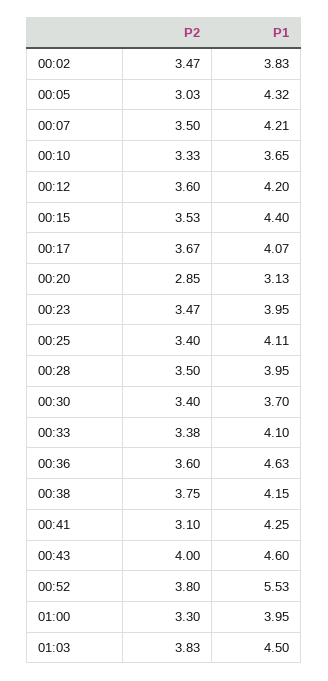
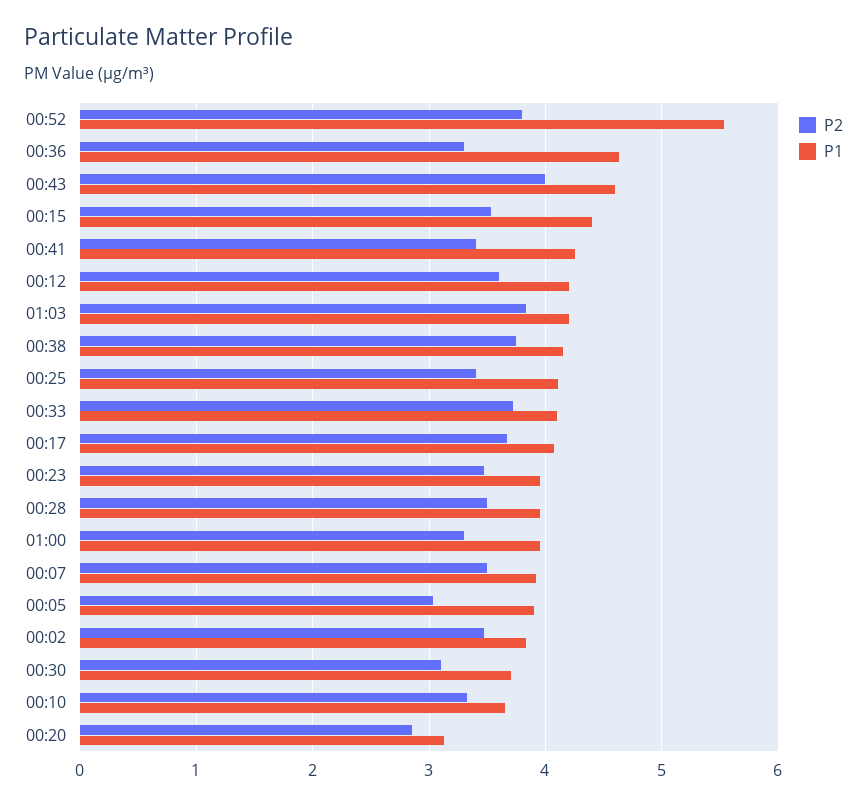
P1, 00:05: 4.32 -> 3.9
P1, 00:07: 4.21 -> 3.9
P2, 00:30: 3.4 -> 3.1
P2, 00:33: 3.38 -> 3.7
P2, 00:36: 3.6 -> 3.3
P2, 00:41: 3.1 -> 3.4
P1, 01:03: 4.5 -> 4.2

